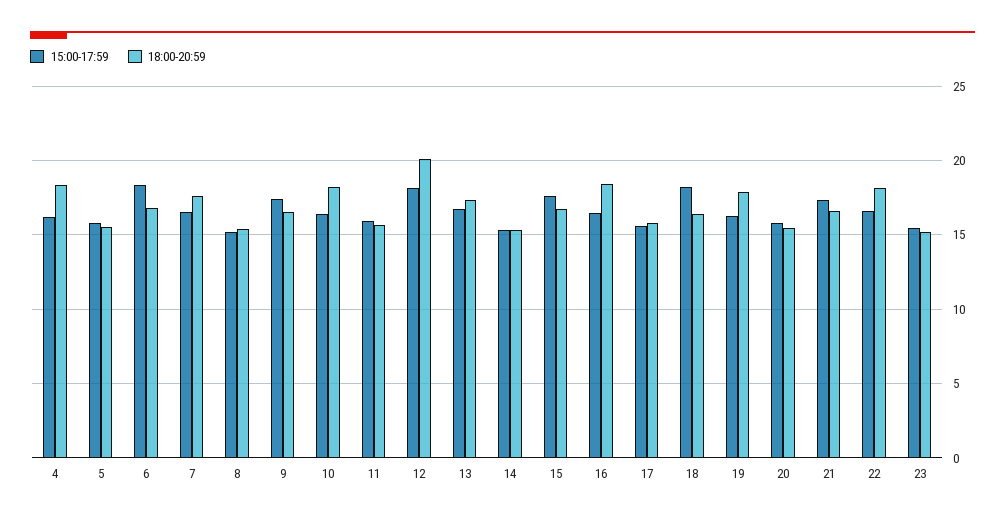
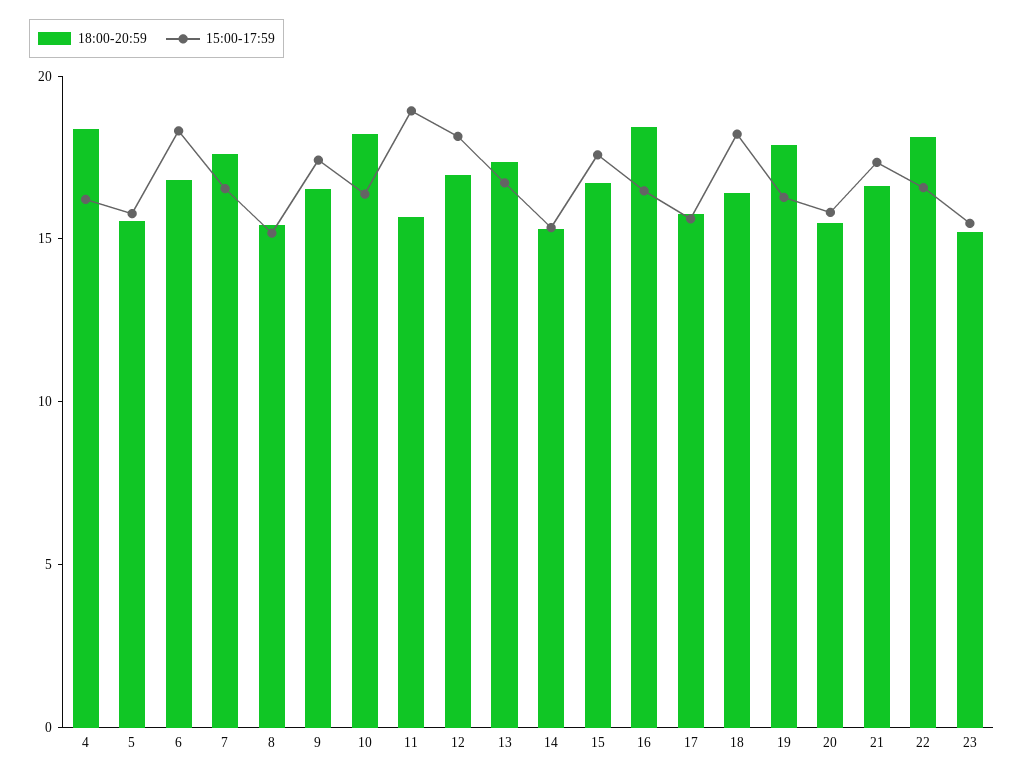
15:00-17:59, 11: 16 -> 19
18:00-20:59, 12: 20 -> 17

